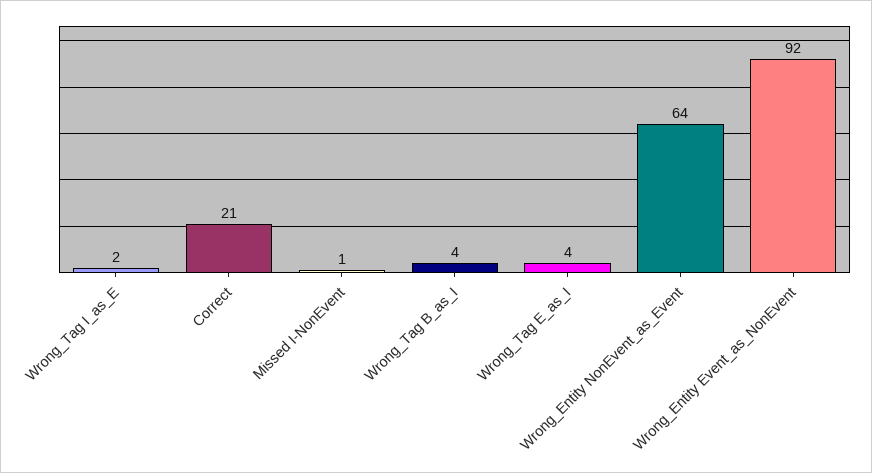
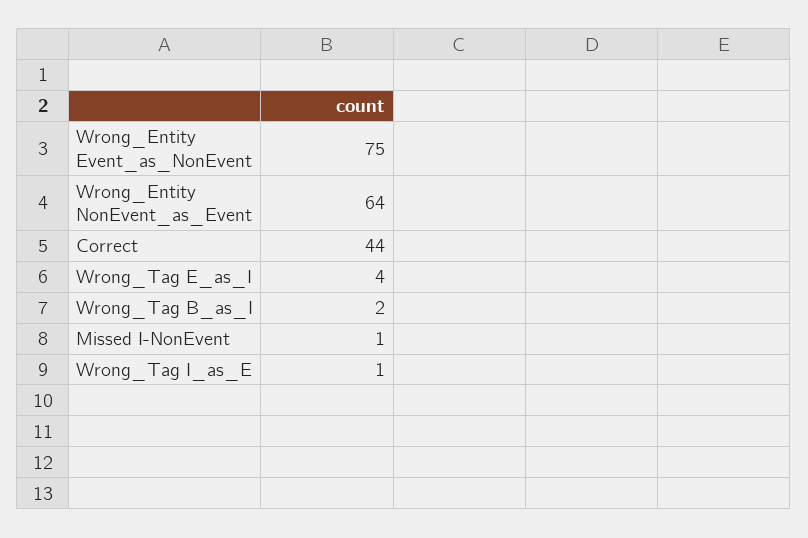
Wrong_Tag I_as_E: 2 -> 1
Correct: 21 -> 44
Wrong_Tag B_as_I: 4 -> 2
Wrong_Entity Event_as_NonEvent: 92 -> 75

